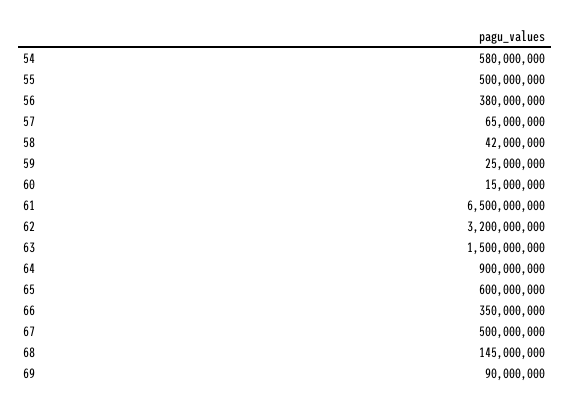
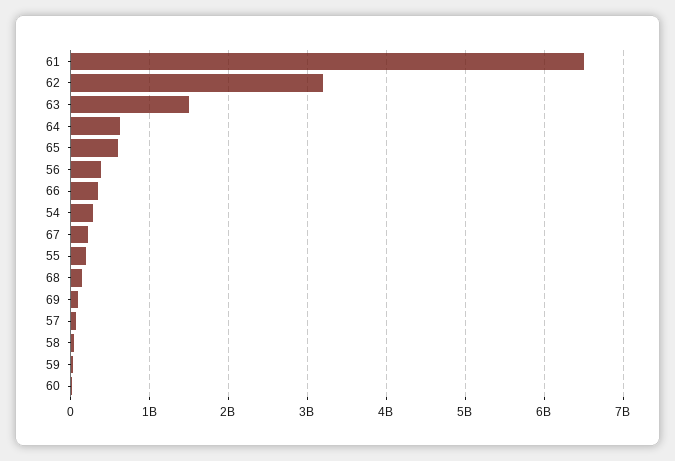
54: 580000000 -> 300000000
55: 500000000 -> 200000000
64: 900000000 -> 600000000
67: 500000000 -> 200000000

